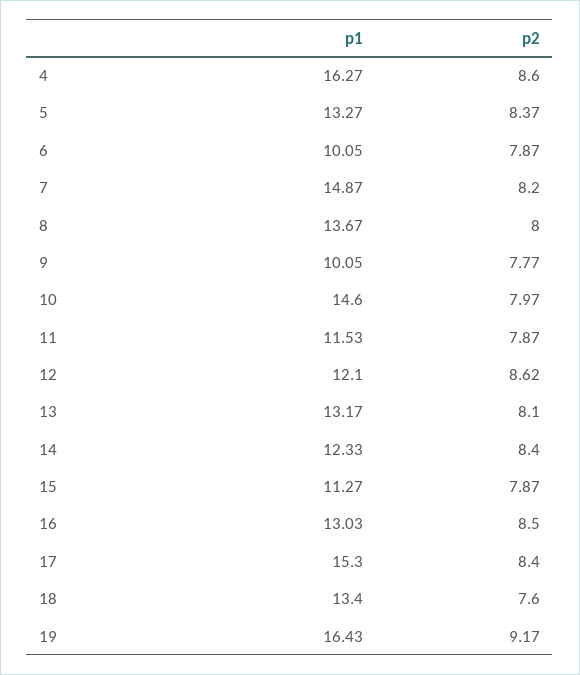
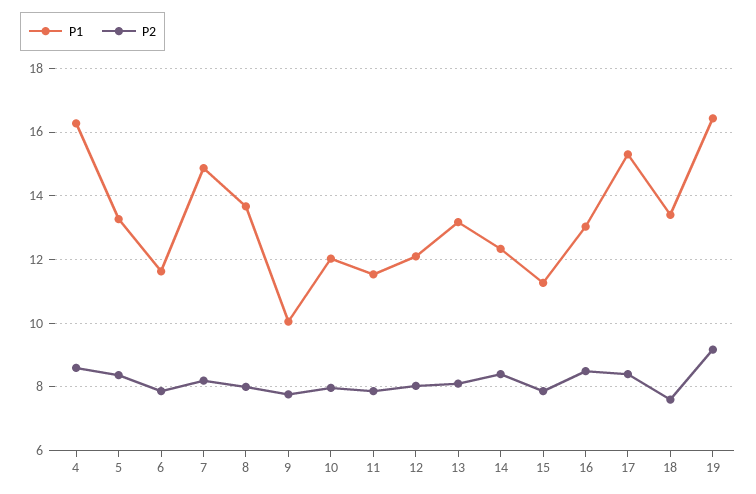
p1, 6: 10.05 -> 11.6
p1, 10: 14.6 -> 12
p2, 12: 8.62 -> 8

